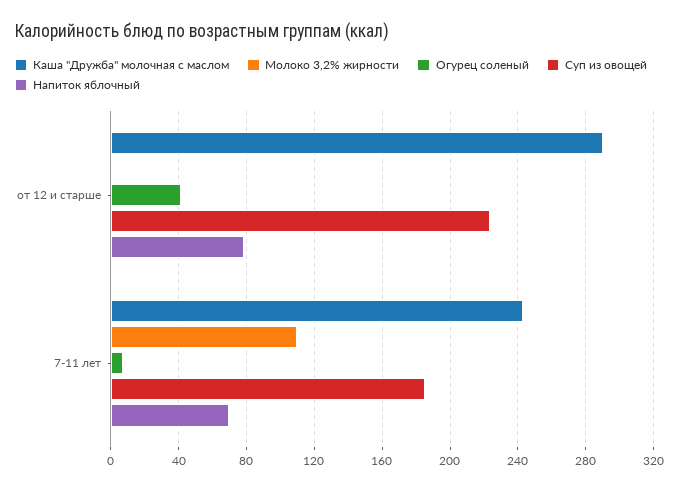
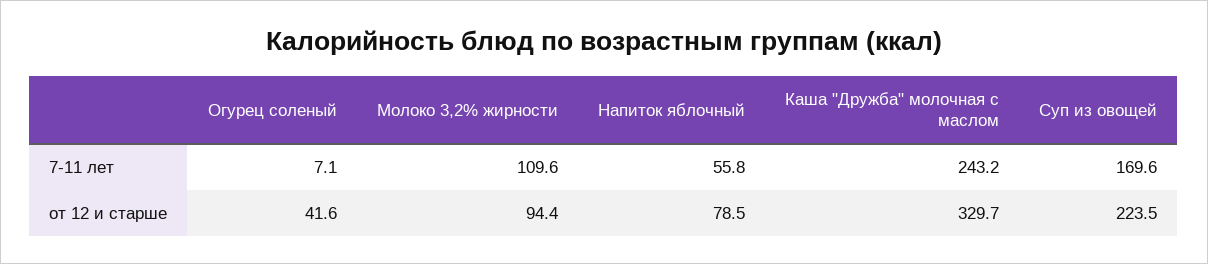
Каша "Дружба" молочная с маслом, от 12 и старше: 290 -> 329.7
Молоко 3,2% жирности, от 12 и старше: 0 -> 94.4
Суп из овощей, 7-11 лет: 185 -> 169.6
Напиток яблочный, 7-11 лет: 70 -> 55.8

